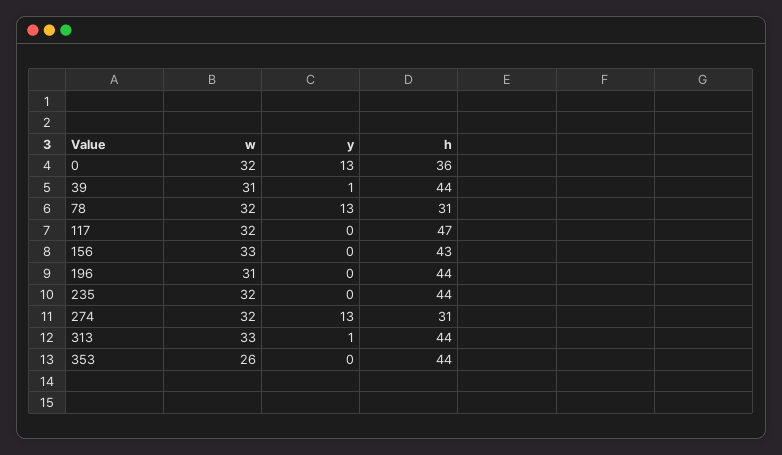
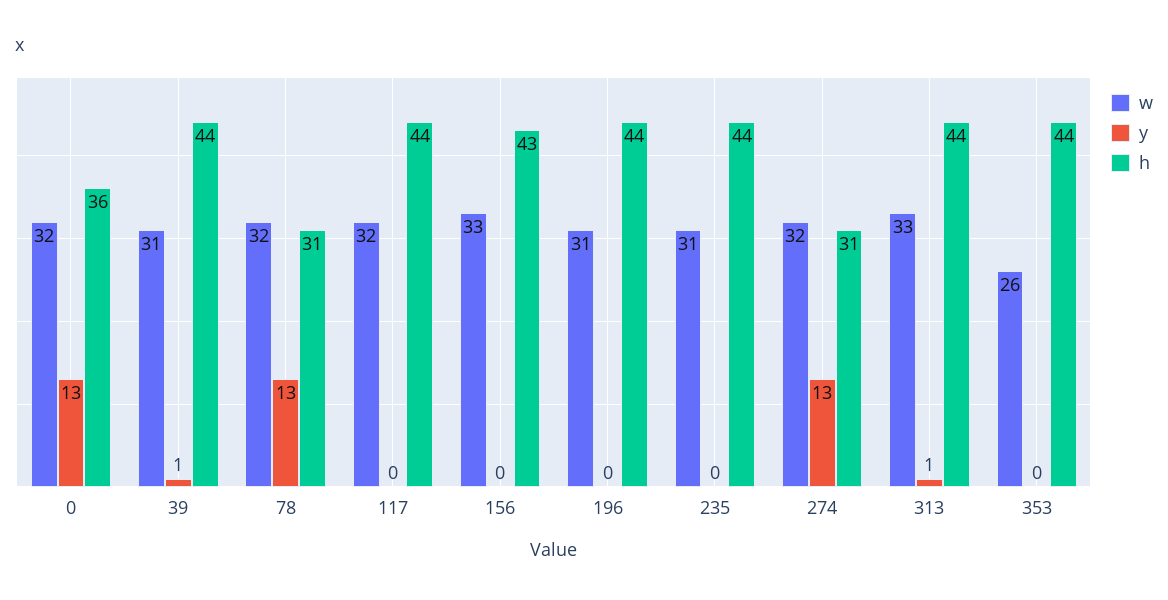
h, 117: 47 -> 44
w, 235: 32 -> 31

